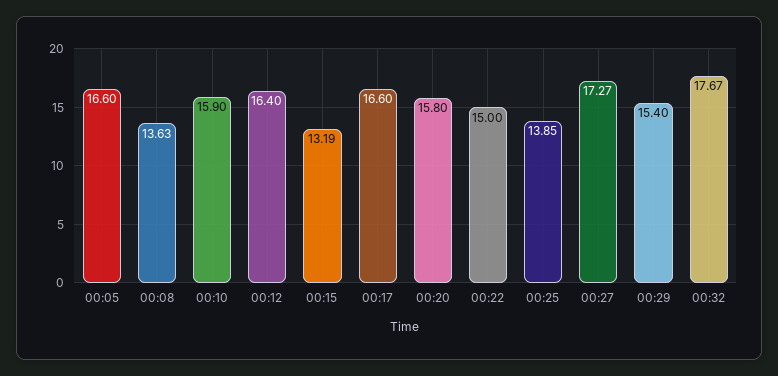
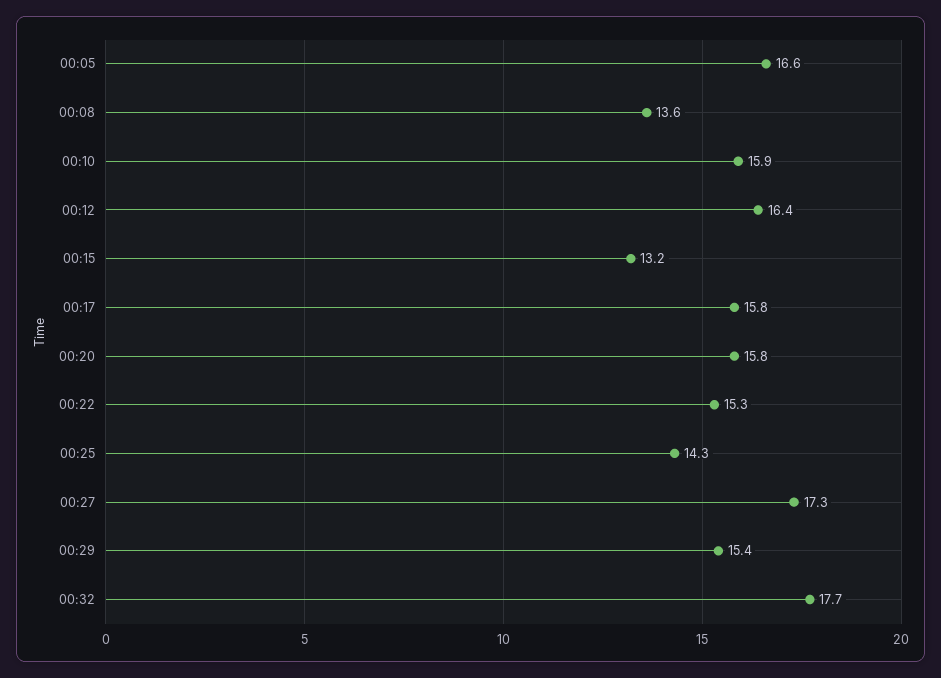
00:17: 16.6 -> 15.8
00:22: 15 -> 15.3
00:25: 13.85 -> 14.3

